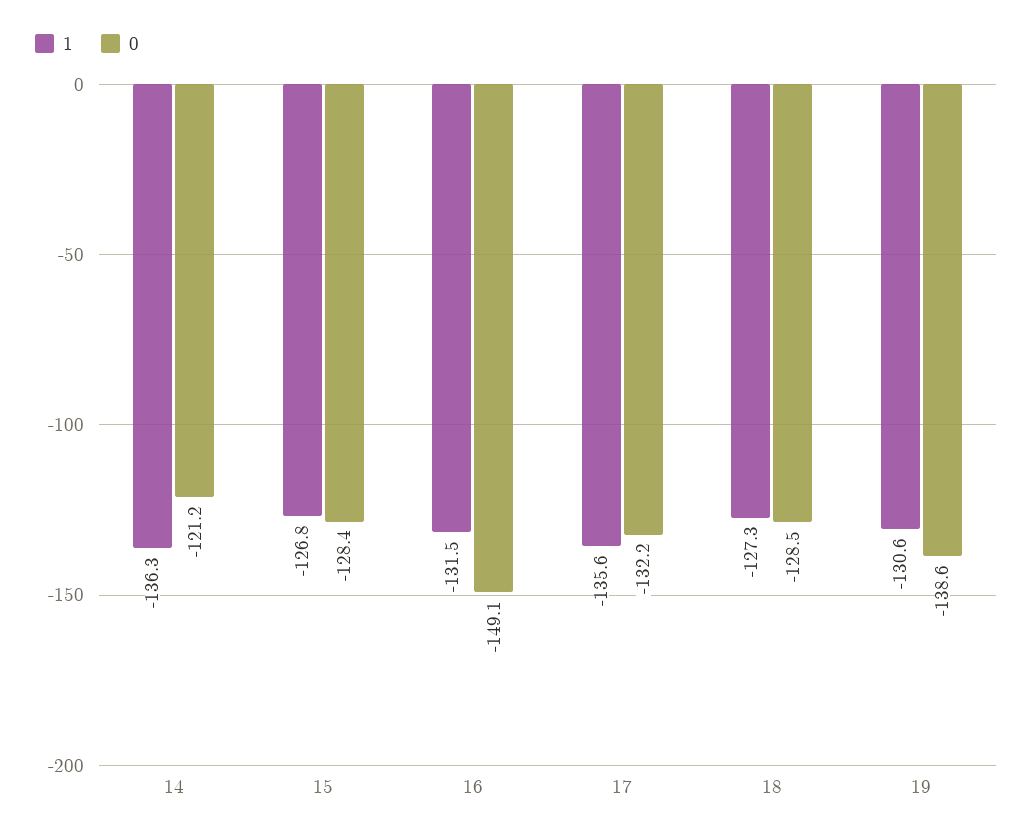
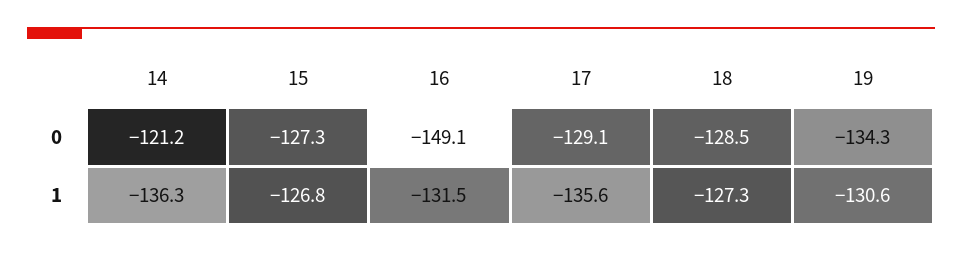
0, 15: -128.4 -> -127.3
0, 17: -132.2 -> -129.1
0, 19: -138.6 -> -134.3

